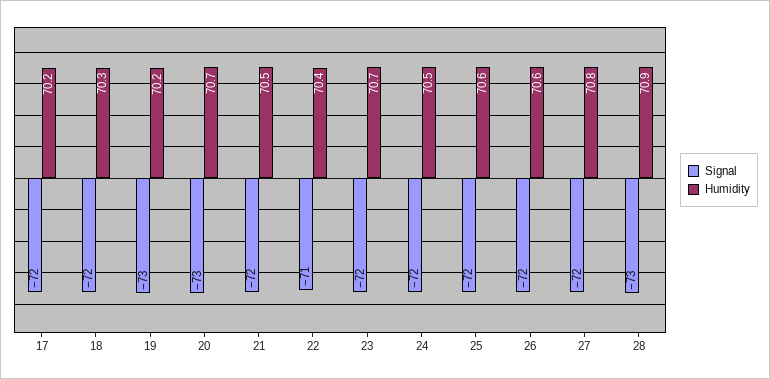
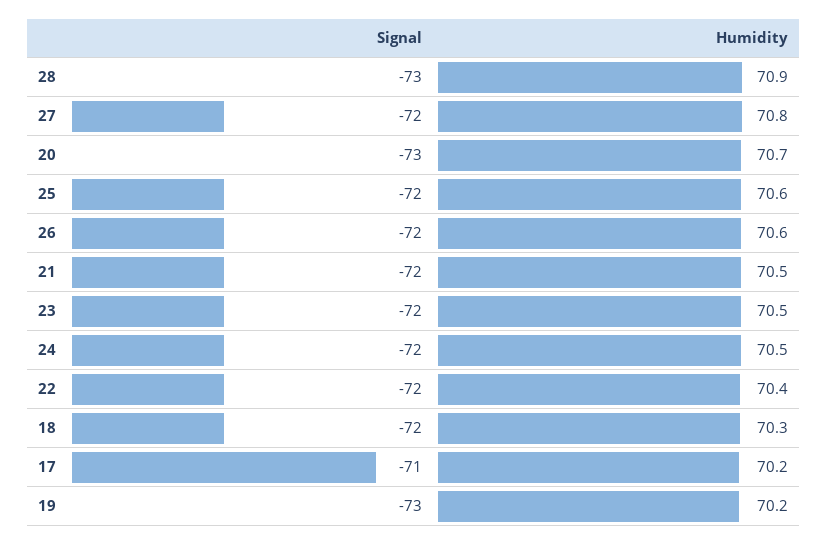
Signal, 17: -72 -> -71
Signal, 22: -71 -> -72
Humidity, 23: 70.7 -> 70.5

